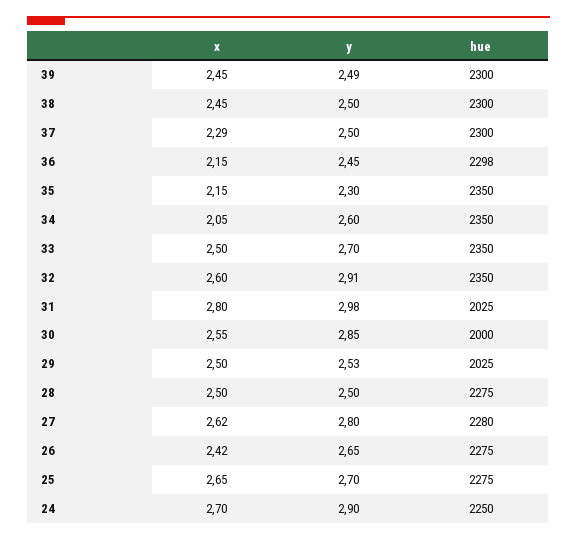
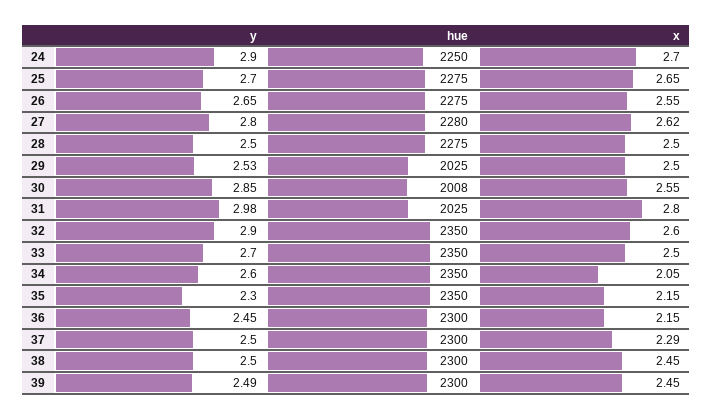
hue, 36: 2298 -> 2300
y, 32: 2.91 -> 2.9
hue, 30: 2000 -> 2008
x, 26: 2.42 -> 2.55

